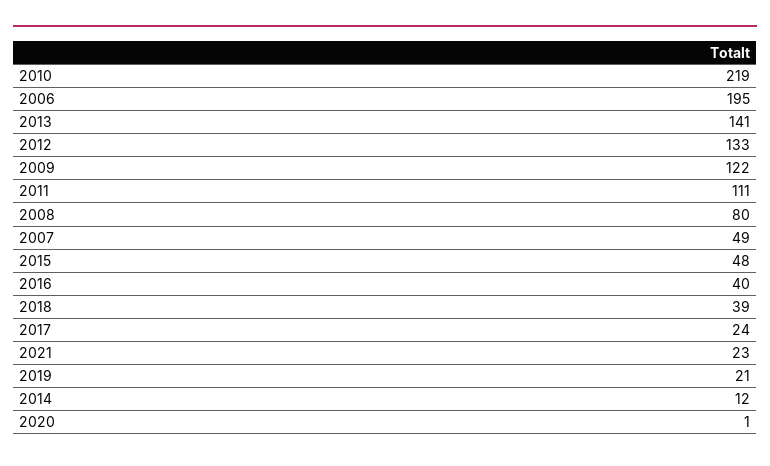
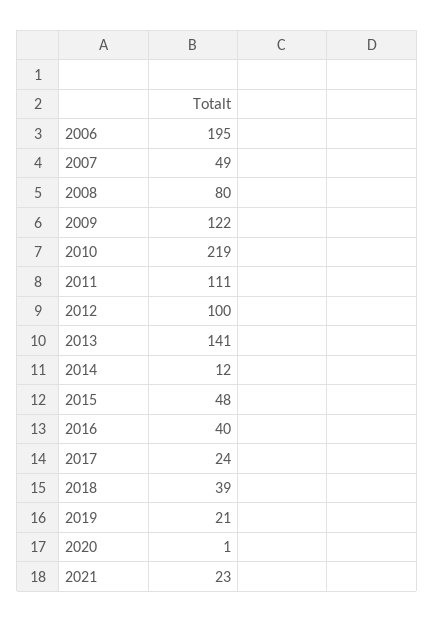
2012: 133 -> 100

